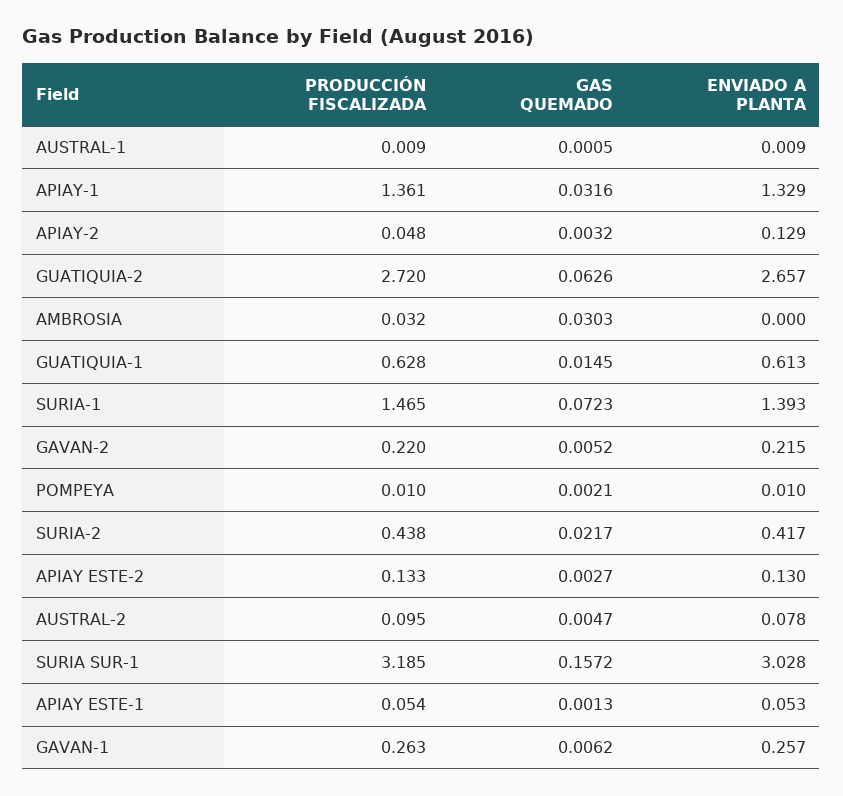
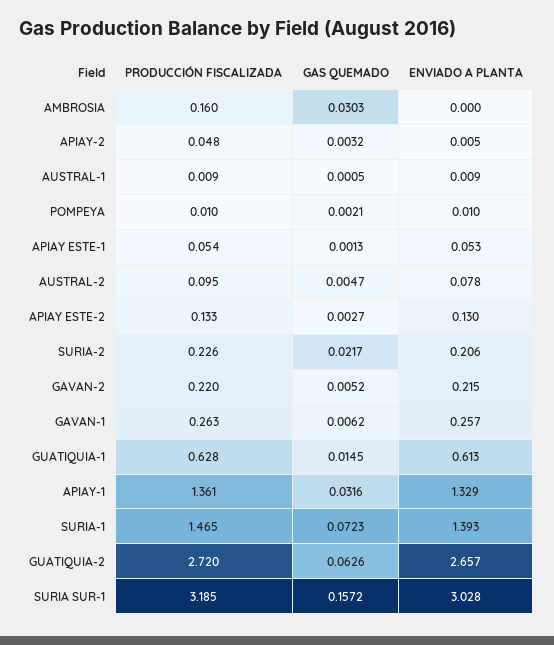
ENVIADO A PLANTA, APIAY-2: 0.129 -> 0.005
PRODUCCIÓN FISCALIZADA, AMBROSIA: 0.032 -> 0.16
PRODUCCIÓN FISCALIZADA, SURIA-2: 0.438 -> 0.226
ENVIADO A PLANTA, SURIA-2: 0.417 -> 0.206

